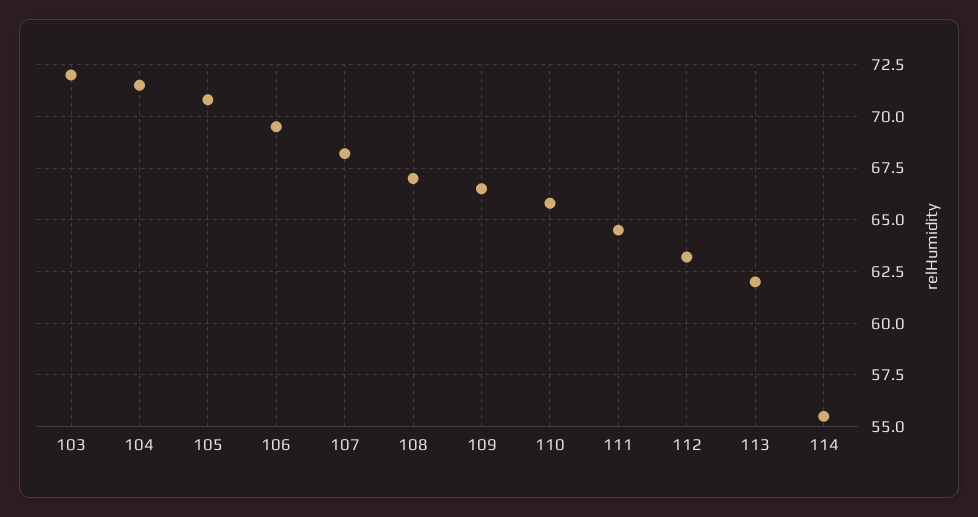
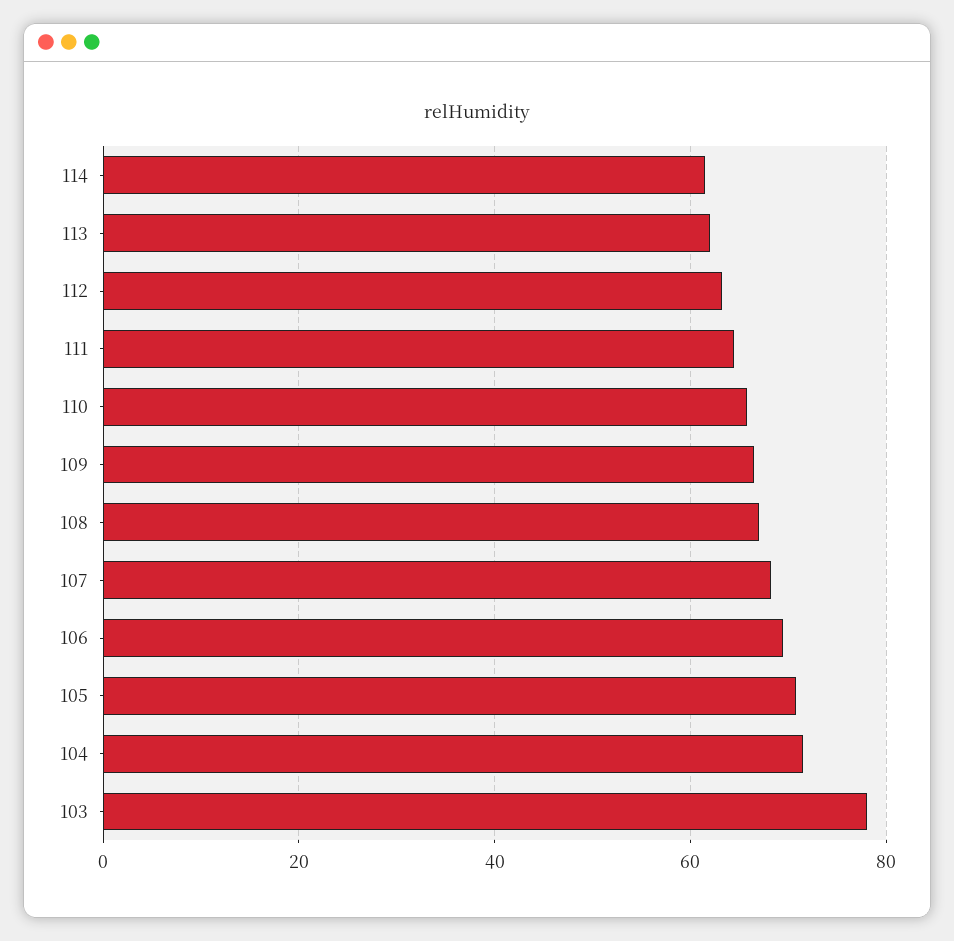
103: 72 -> 78
114: 55.5 -> 62

